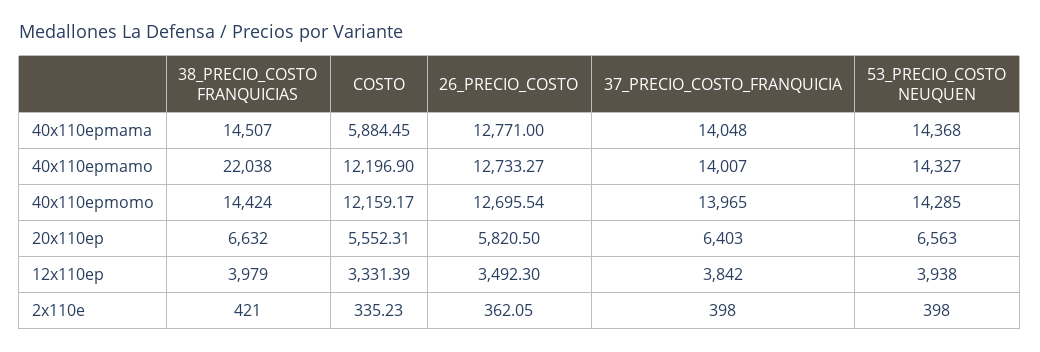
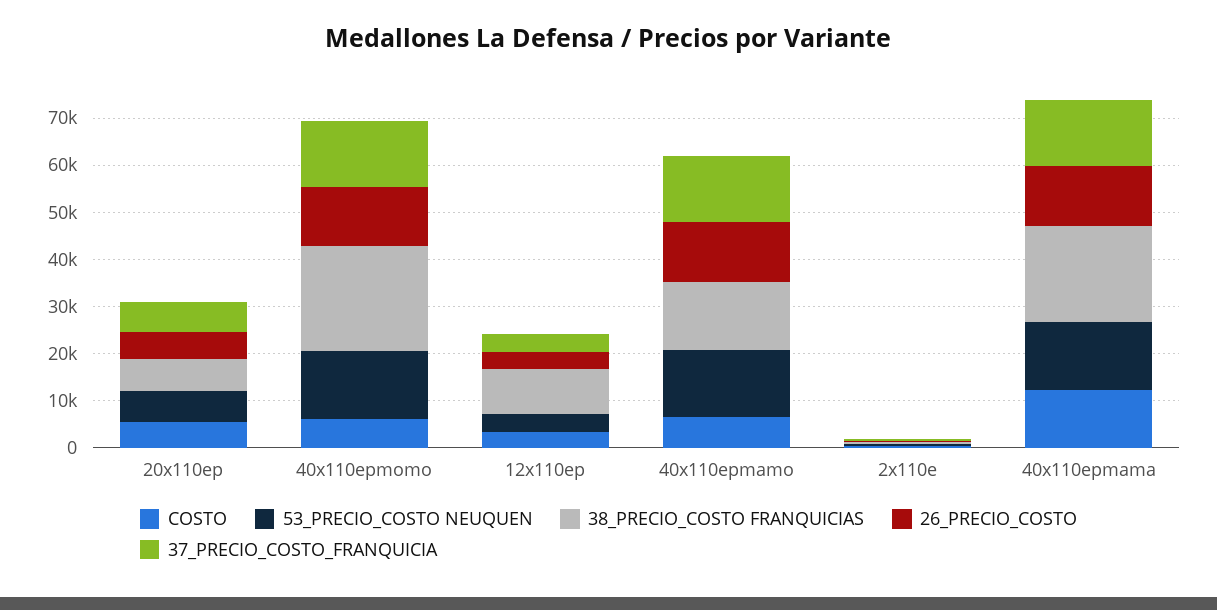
38_PRECIO_COSTO FRANQUICIAS, 40x110epmama: 14507 -> 20000
COSTO, 40x110epmama: 5884.45 -> 12000
38_PRECIO_COSTO FRANQUICIAS, 40x110epmamo: 22038 -> 14000
COSTO, 40x110epmamo: 12196.9 -> 6000
38_PRECIO_COSTO FRANQUICIAS, 40x110epmomo: 14424 -> 22000
COSTO, 40x110epmomo: 12159.17 -> 6000
38_PRECIO_COSTO FRANQUICIAS, 12x110ep: 3979 -> 10000

